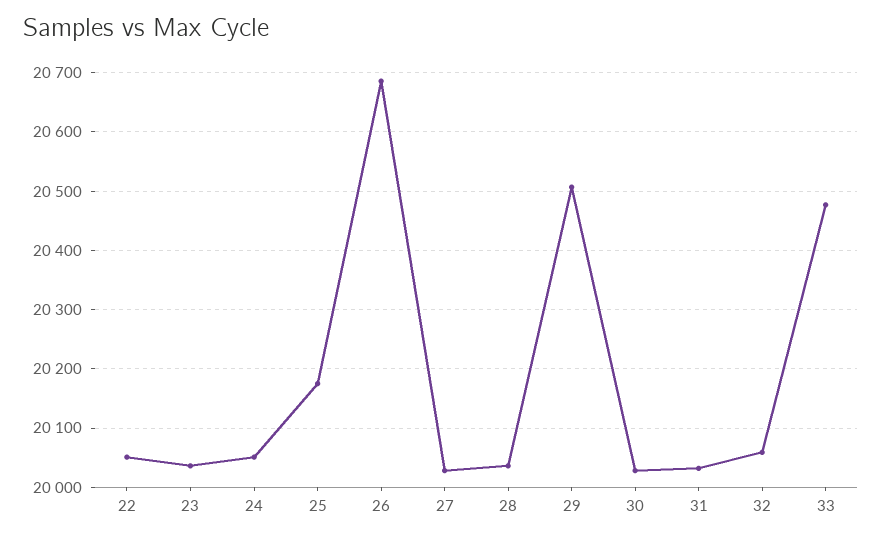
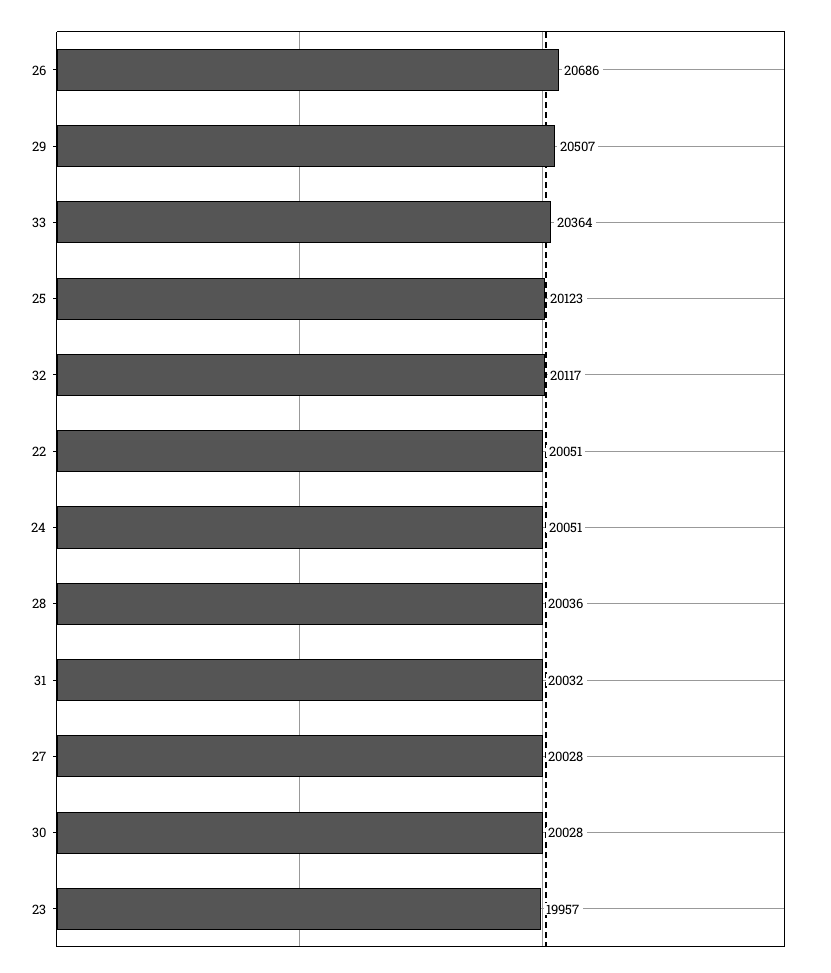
23: 20040 -> 19957
25: 20180 -> 20123
32: 20060 -> 20117
33: 20480 -> 20364

